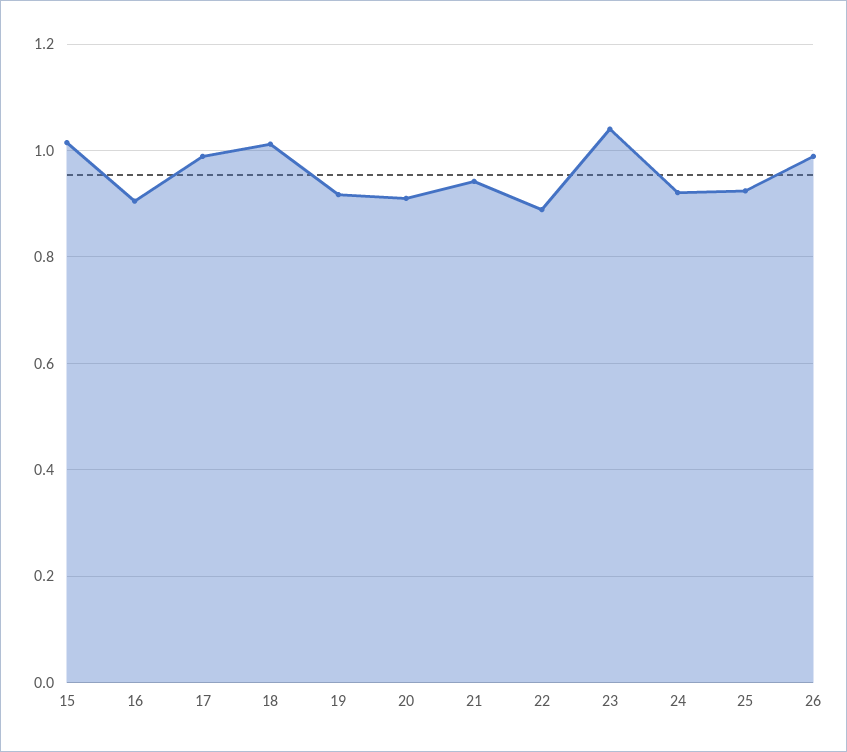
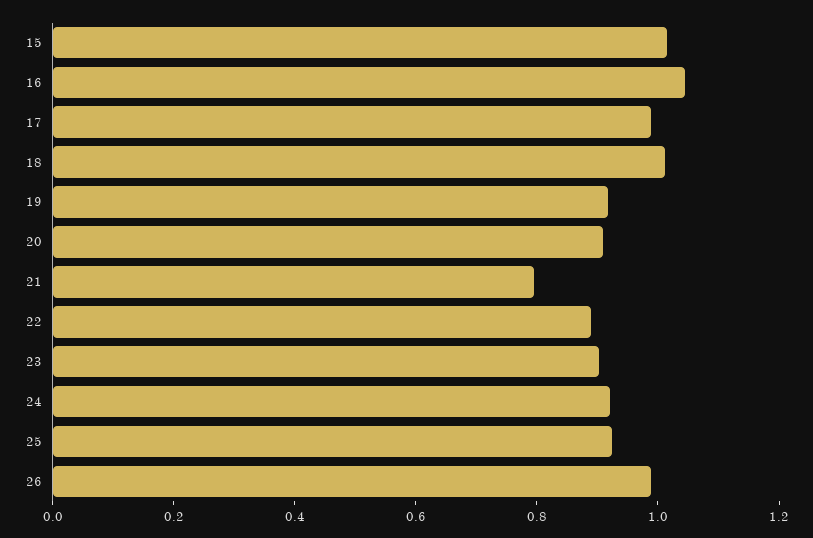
16: 0.9 -> 1.05
21: 0.94 -> 0.8
23: 1.04 -> 0.9

